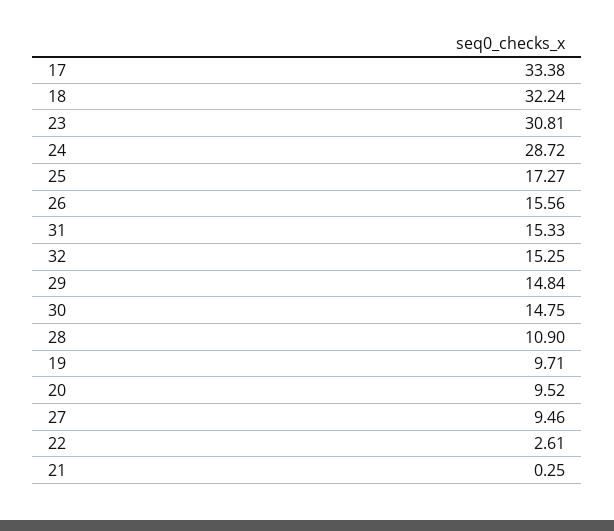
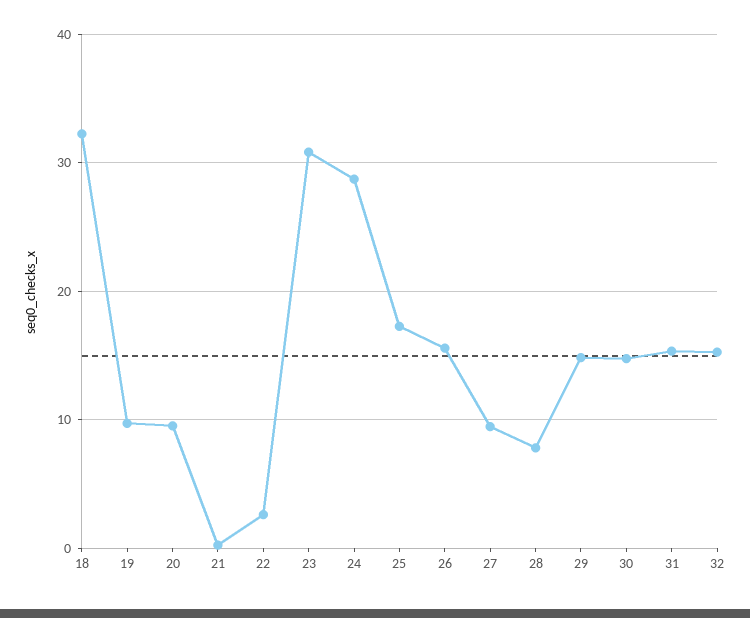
17: 33.38 -> none
28: 10.9 -> 8

